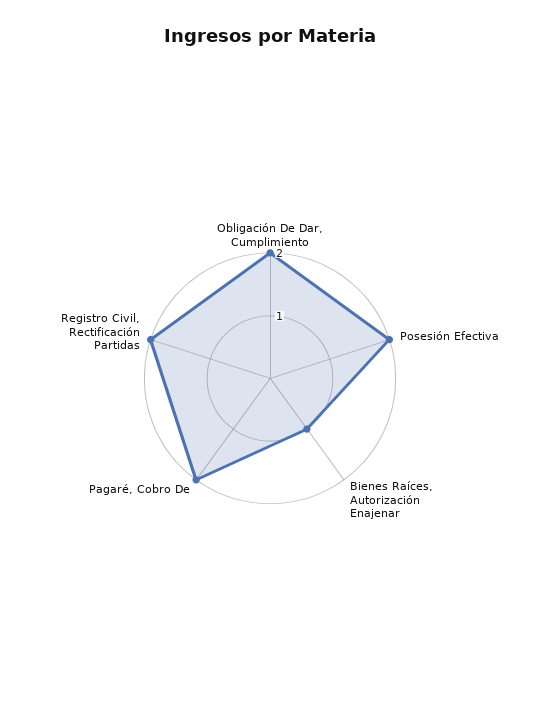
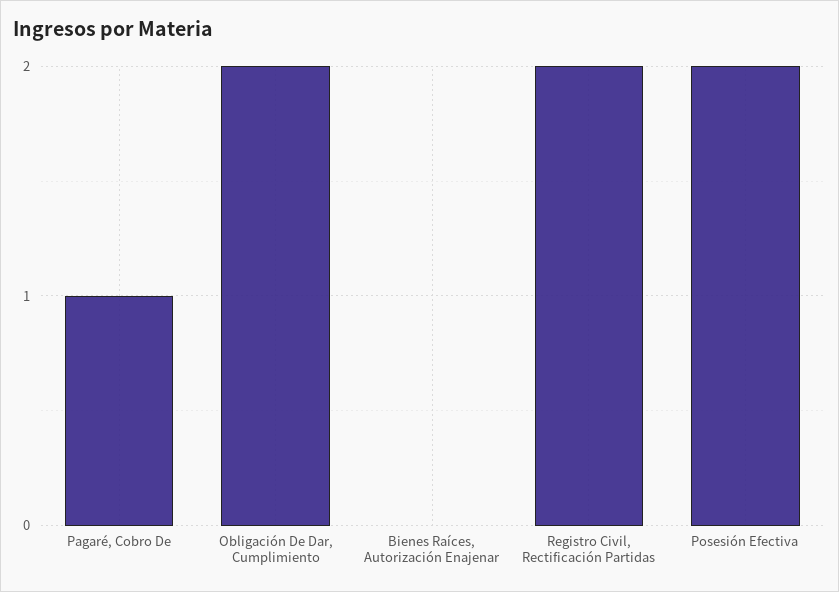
Bienes Raíces, Autorización Enajenar: 1 -> 0
Pagaré, Cobro De: 2 -> 1

